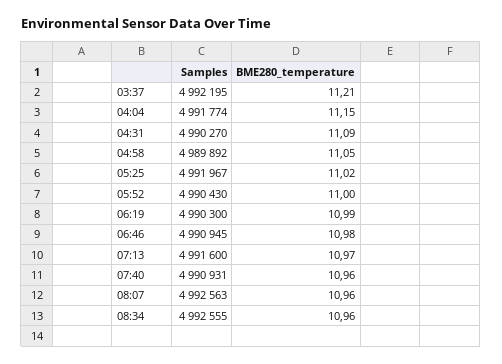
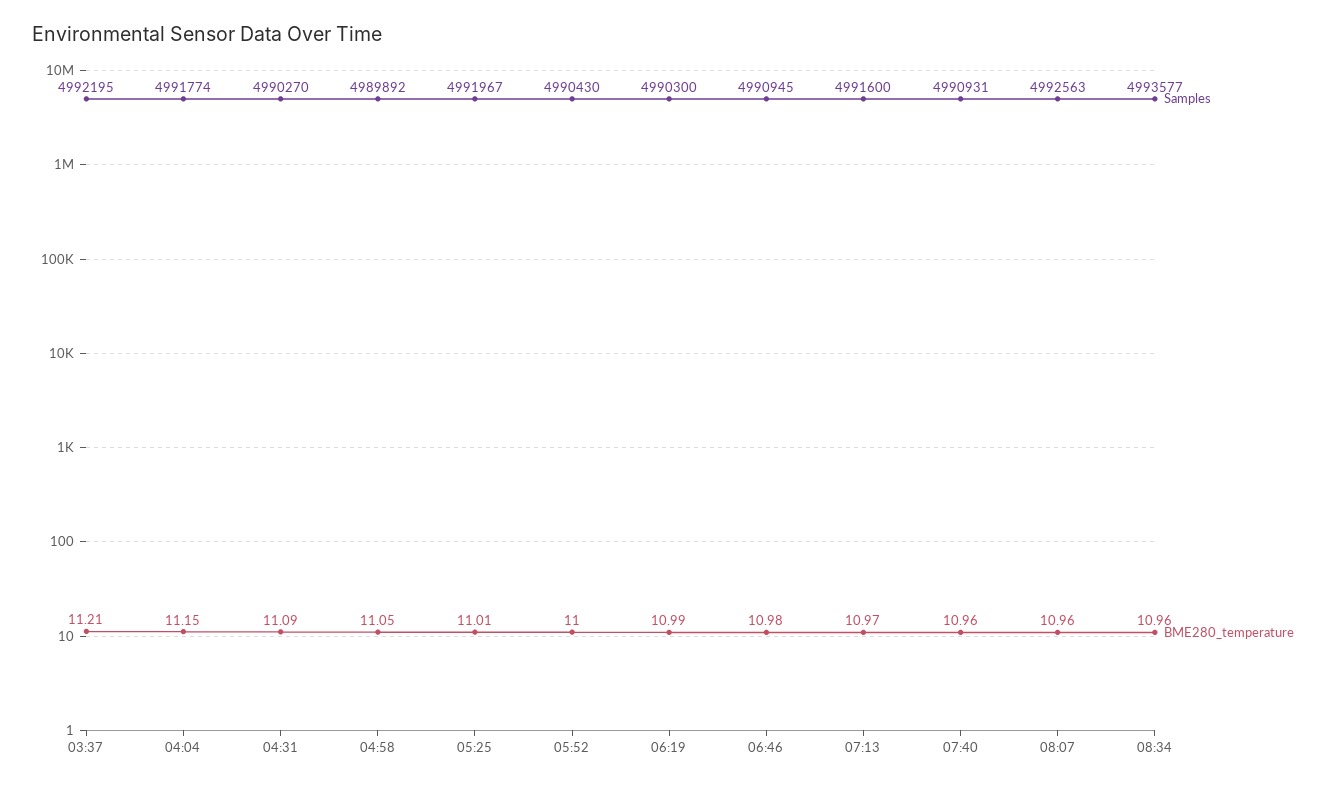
BME280_temperature, 05:25: 11.02 -> 11.01
Samples, 08:34: 4992555 -> 4993577

